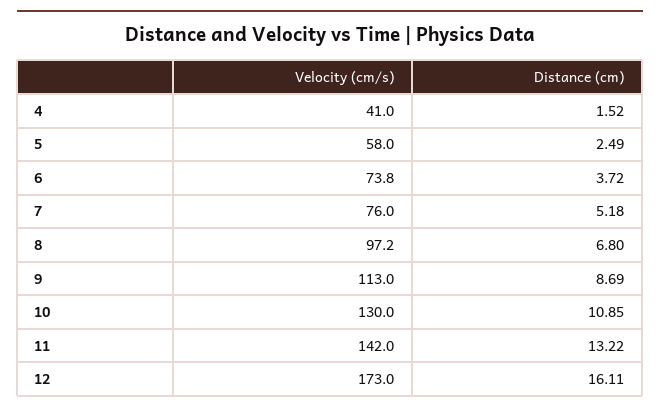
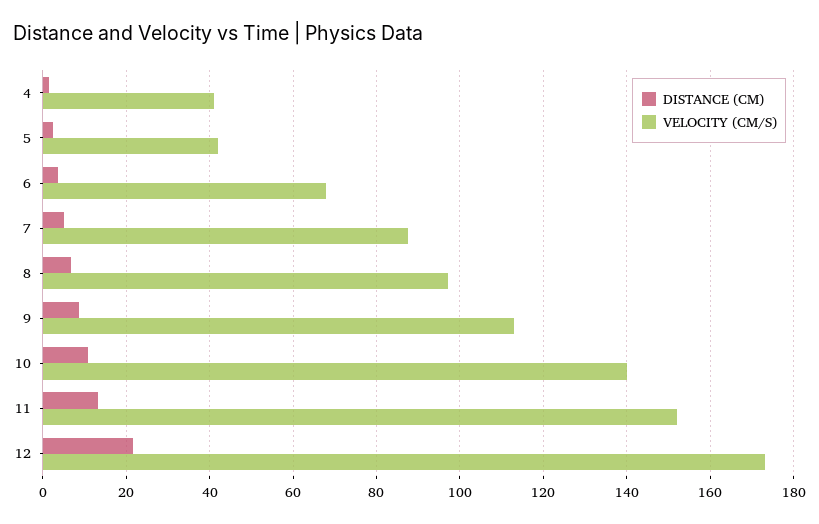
Velocity (cm/s), 5: 58 -> 42
Velocity (cm/s), 6: 73.8 -> 68
Velocity (cm/s), 7: 76 -> 88
Velocity (cm/s), 10: 130 -> 140
Velocity (cm/s), 11: 142 -> 152
Distance (cm), 12: 16.11 -> 22

